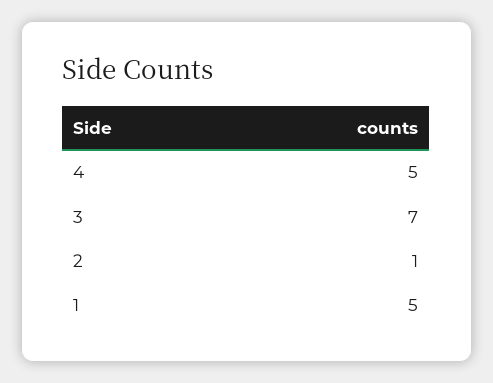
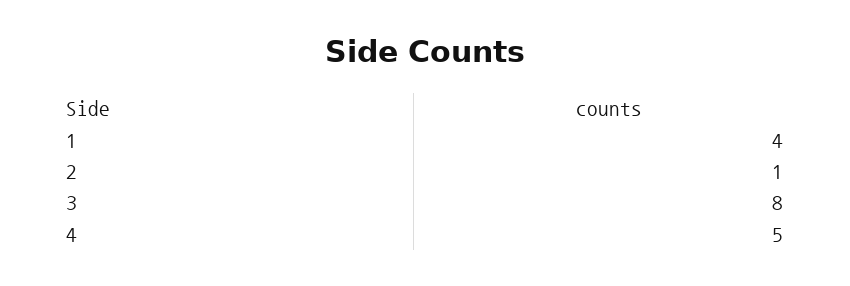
3: 7 -> 8
1: 5 -> 4

